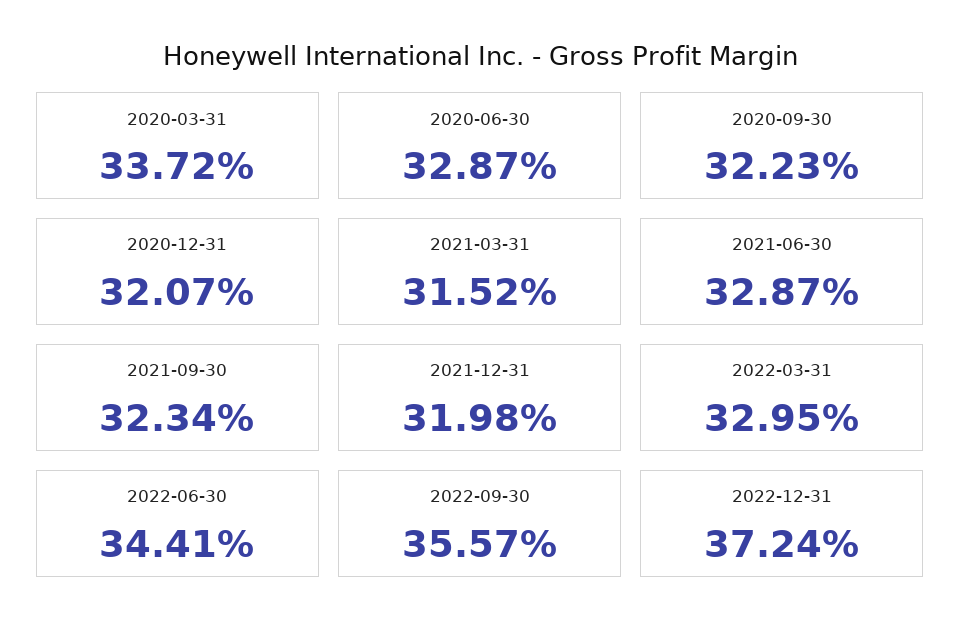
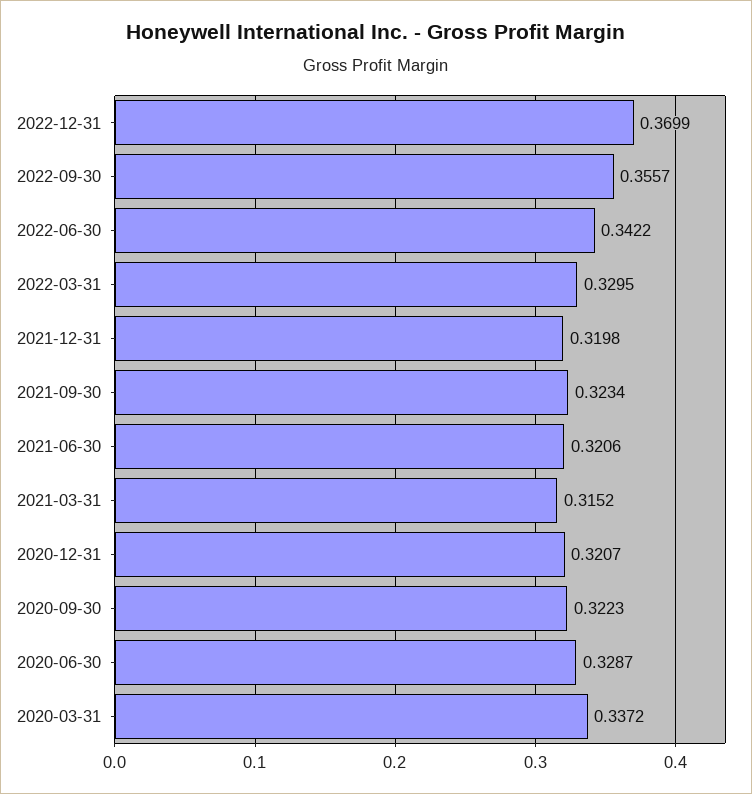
2021-06-30: 0.3287 -> 0.3206
2022-06-30: 0.3441 -> 0.3422
2022-12-31: 0.3724 -> 0.3699

